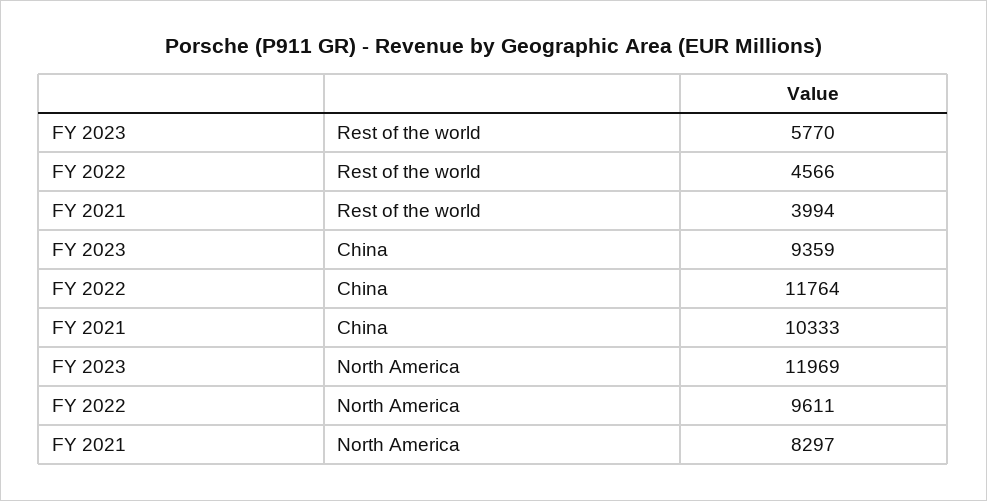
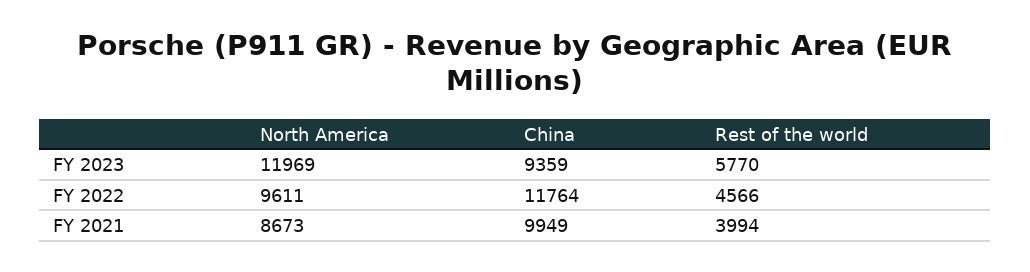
FY 2021, China: 10333 -> 9949
FY 2021, North America: 8297 -> 8673

